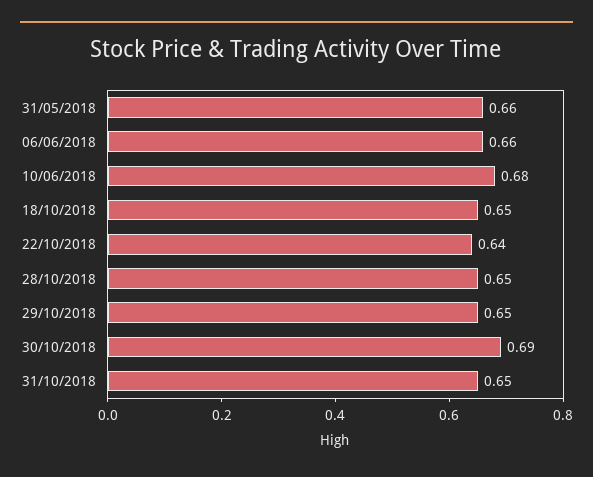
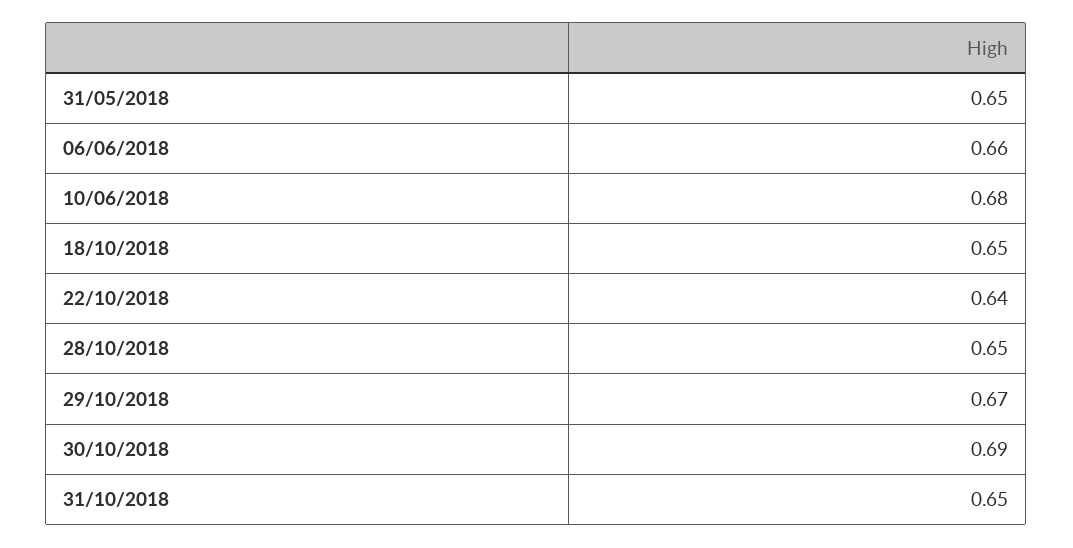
31/05/2018: 0.66 -> 0.65
29/10/2018: 0.65 -> 0.67

